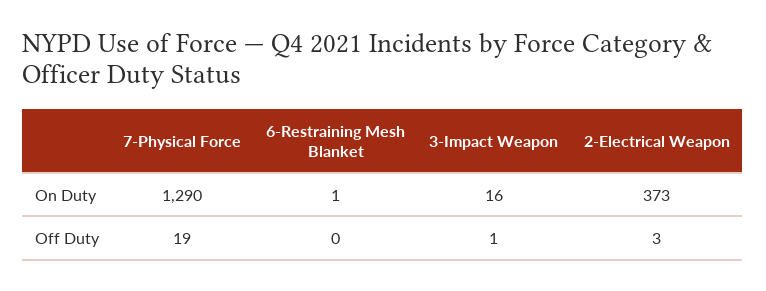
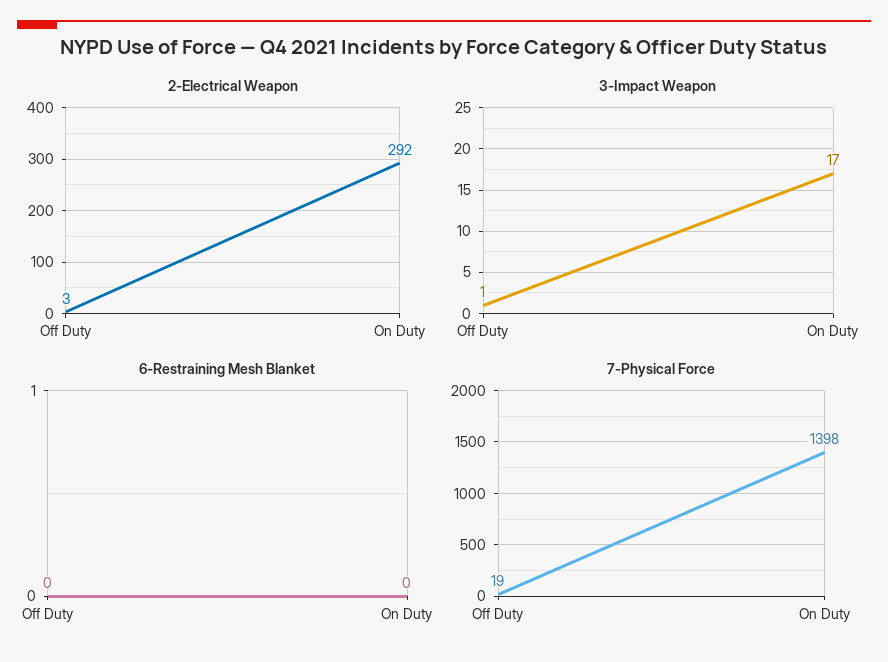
7-Physical Force, On Duty: 1290 -> 1398
6-Restraining Mesh Blanket, On Duty: 1 -> 0
3-Impact Weapon, On Duty: 16 -> 17
2-Electrical Weapon, On Duty: 373 -> 292

